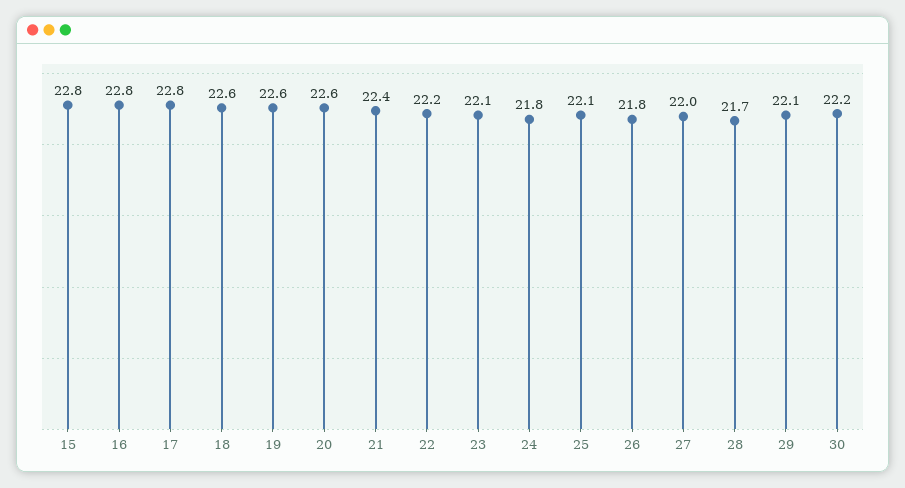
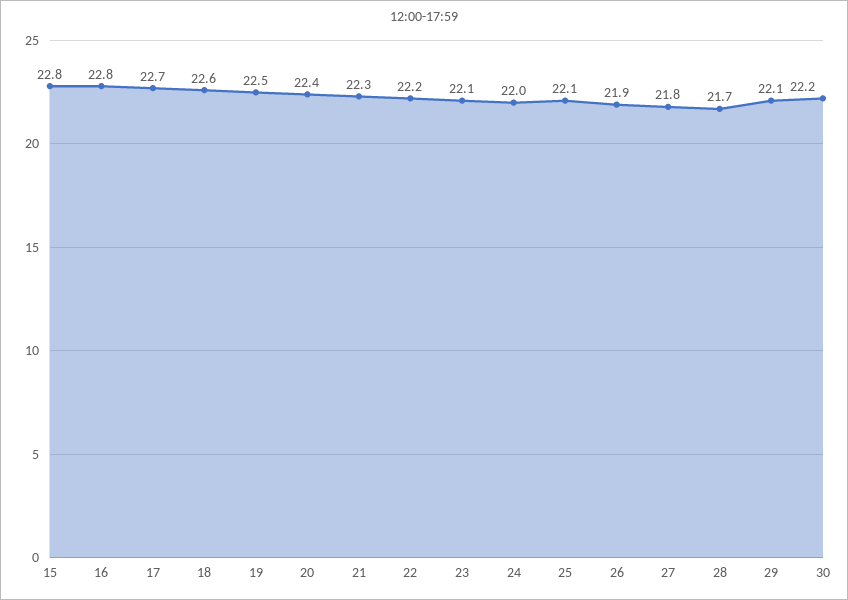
17: 22.8 -> 22.7
19: 22.6 -> 22.5
20: 22.6 -> 22.4
21: 22.4 -> 22.3
24: 21.8 -> 22
26: 21.8 -> 21.9
27: 22 -> 21.8

